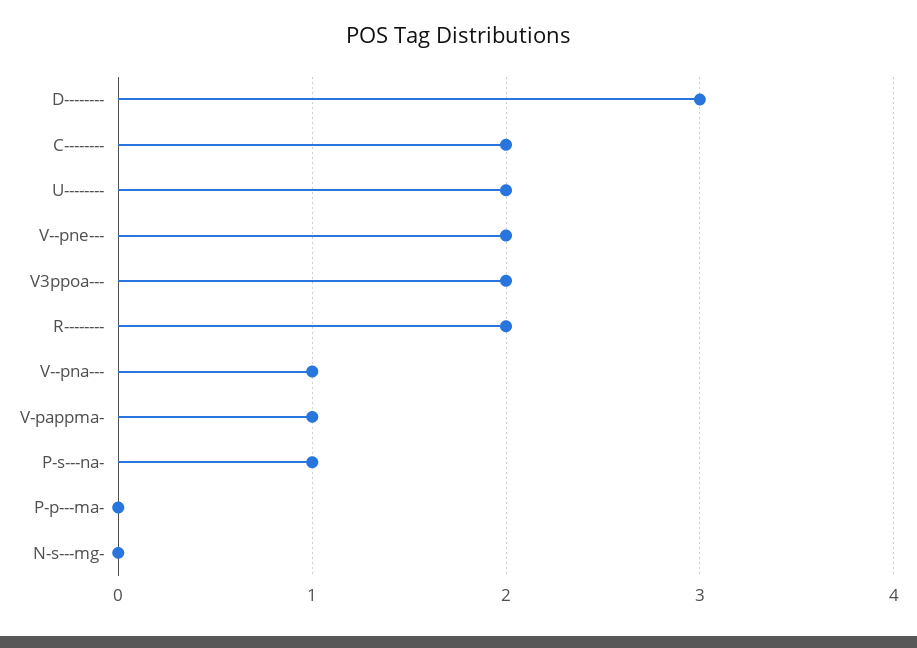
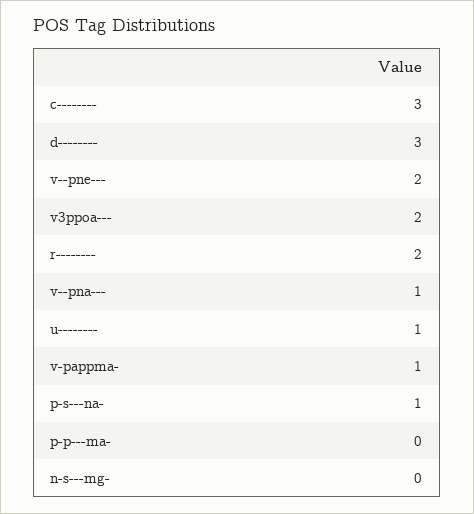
C--------: 2 -> 3
U--------: 2 -> 1

